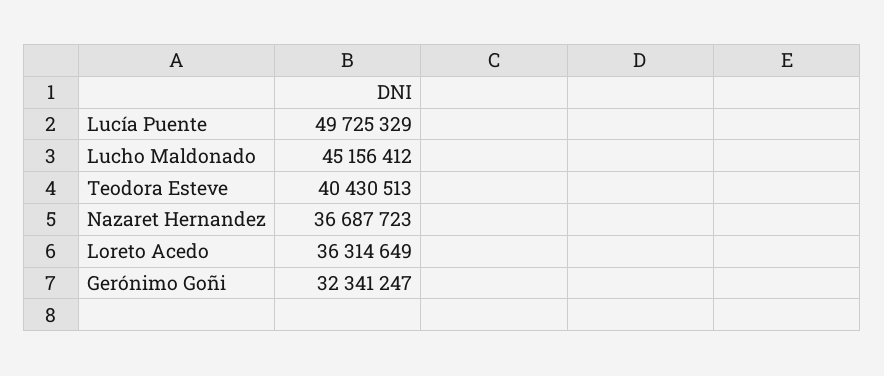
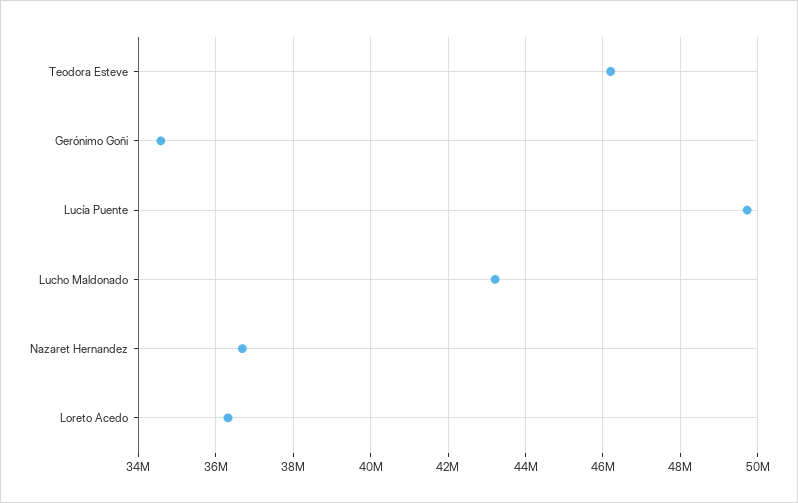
Lucho Maldonado: 45156412 -> 43200000
Teodora Esteve: 40430513 -> 46200000
Gerónimo Goñi: 32341247 -> 34600000

